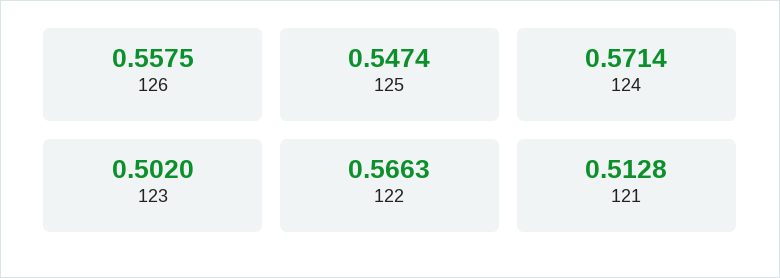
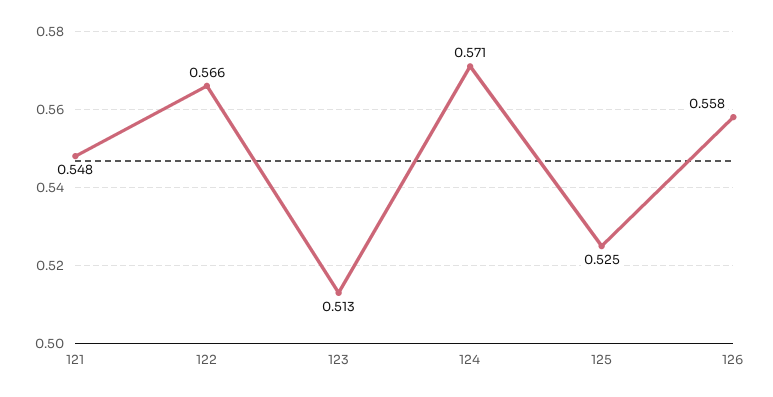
125: 0.5474 -> 0.525
123: 0.502 -> 0.513
121: 0.5128 -> 0.548

